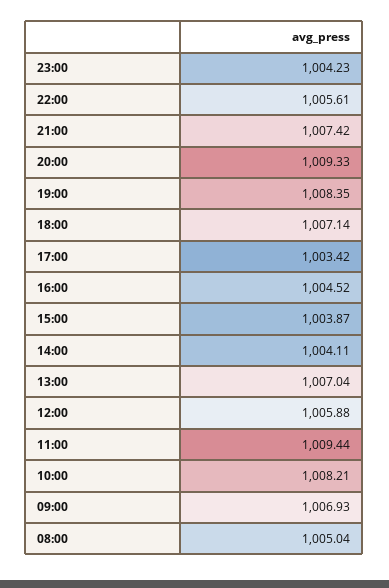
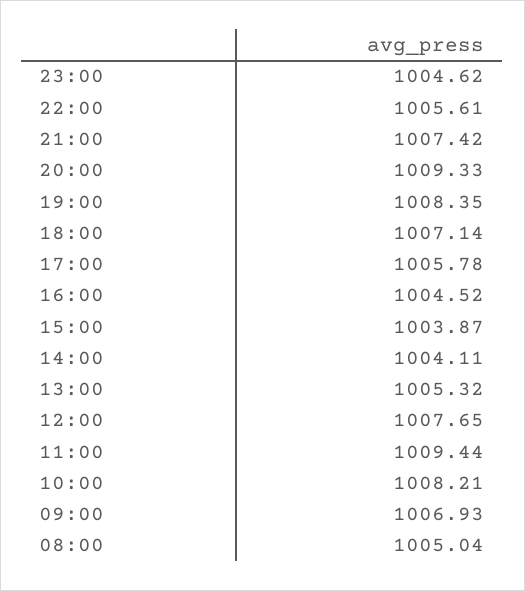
23:00: 1004.23 -> 1004.62
17:00: 1003.42 -> 1005.78
13:00: 1007.04 -> 1005.32
12:00: 1005.88 -> 1007.65

